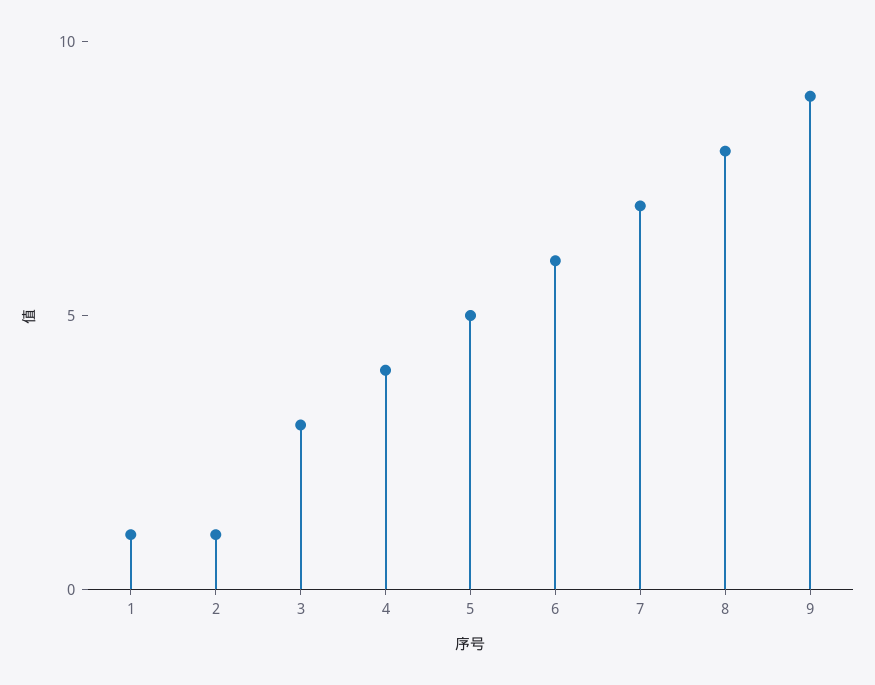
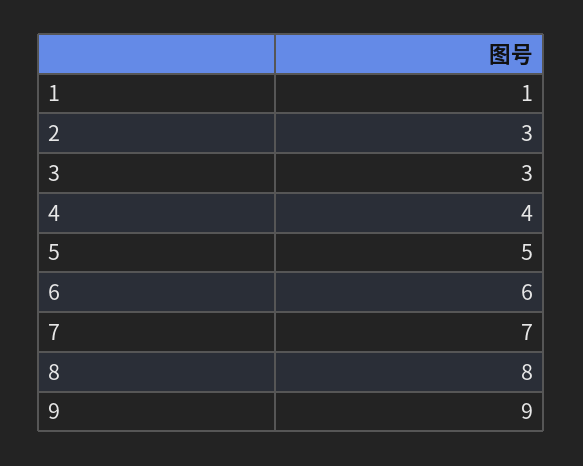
2: 1 -> 3

